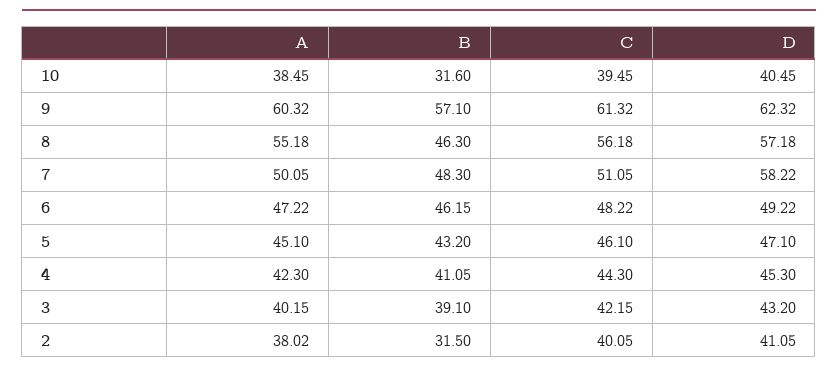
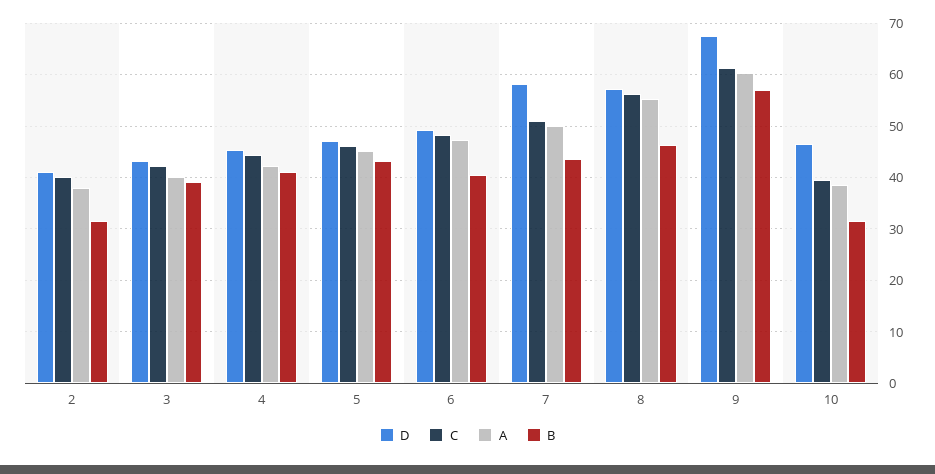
D, 10: 40.45 -> 46
D, 9: 62.32 -> 68
B, 7: 48.3 -> 44
B, 6: 46.15 -> 40

